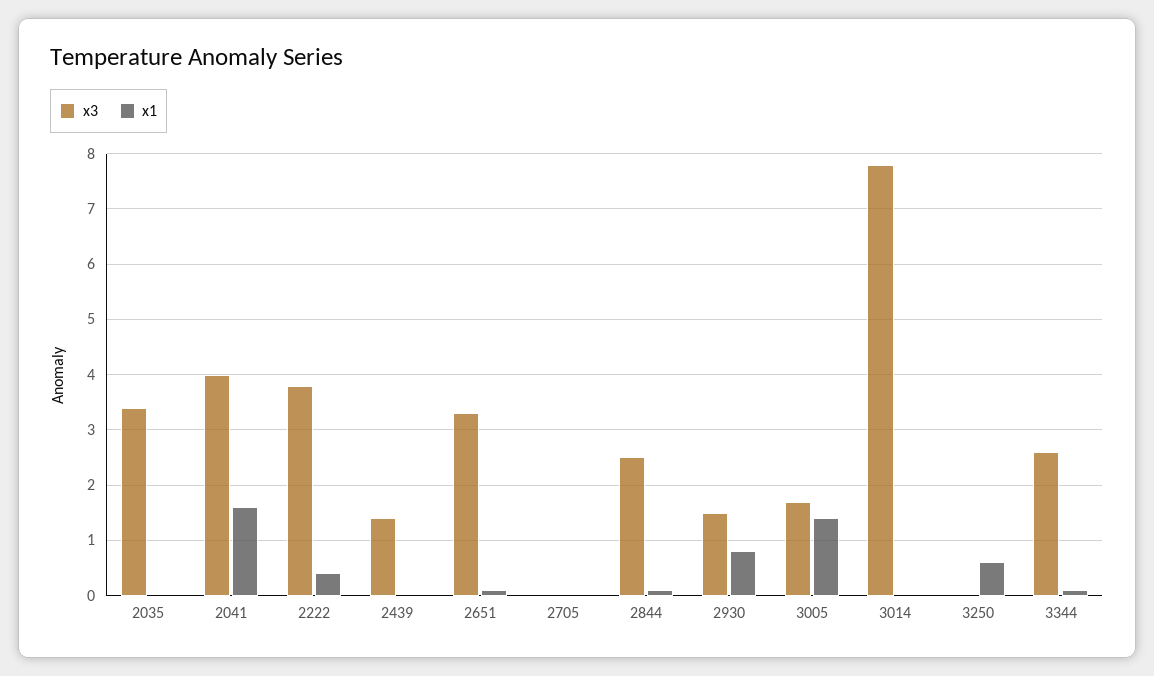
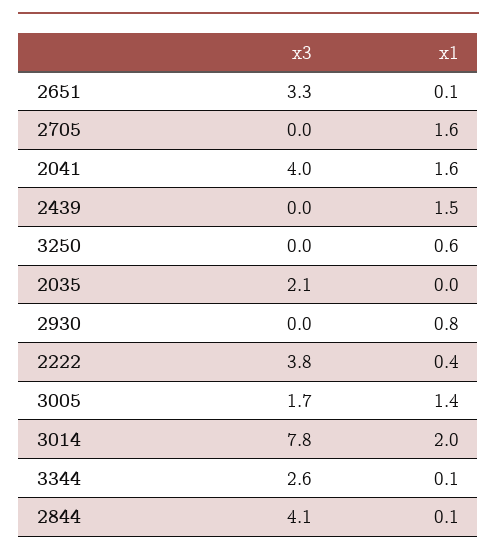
x3, 2035: 3.5 -> 2.1
x3, 2439: 1.5 -> 0
x1, 2439: 0 -> 1.5
x1, 2705: 0 -> 1.6
x3, 2844: 2.5 -> 4.1
x3, 2930: 1.5 -> 0
x1, 3014: 0 -> 2

